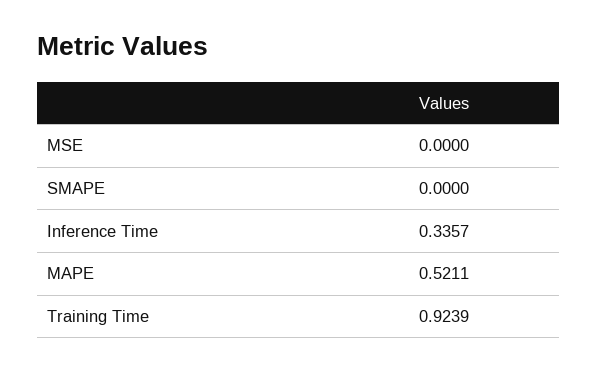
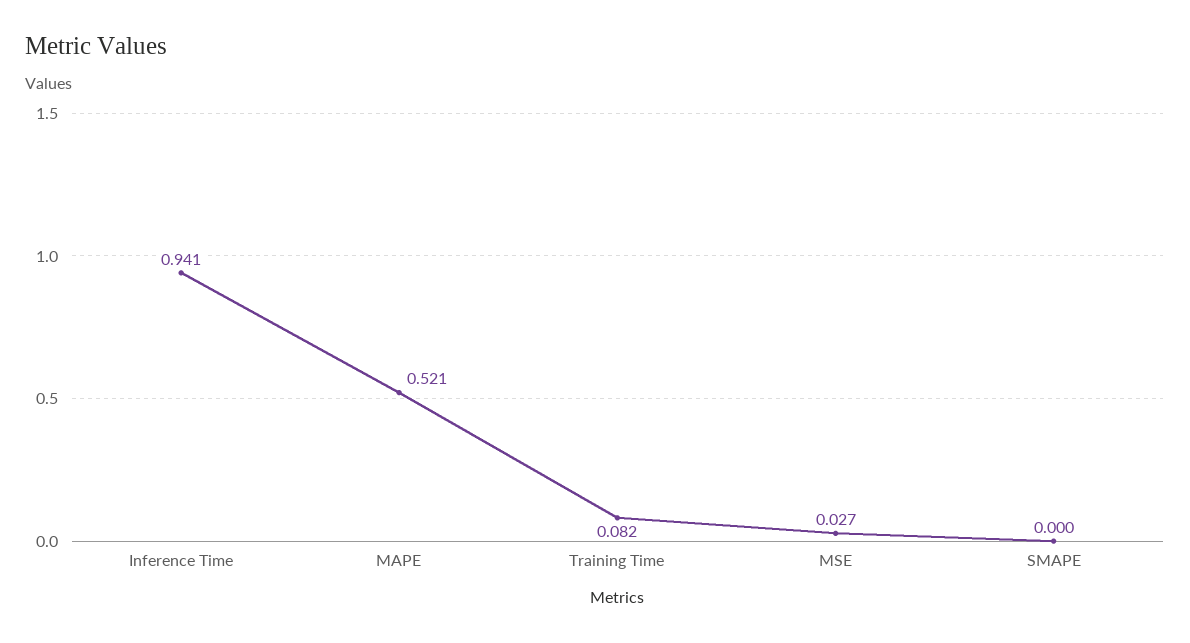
MSE: 0 -> 0.027
Inference Time: 0.3357 -> 0.941
Training Time: 0.9239 -> 0.082

